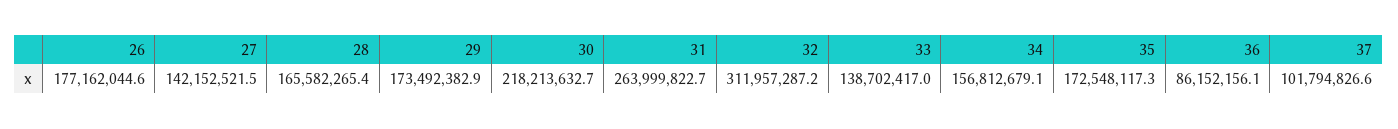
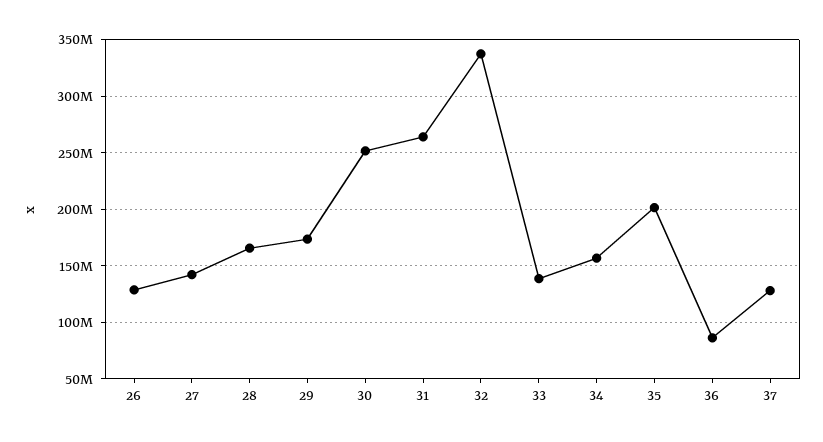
26: 177162044.6 -> 130000000
30: 218213632.7 -> 250000000
32: 311957287.2 -> 340000000
35: 172548117.3 -> 200000000
37: 101794826.6 -> 130000000

